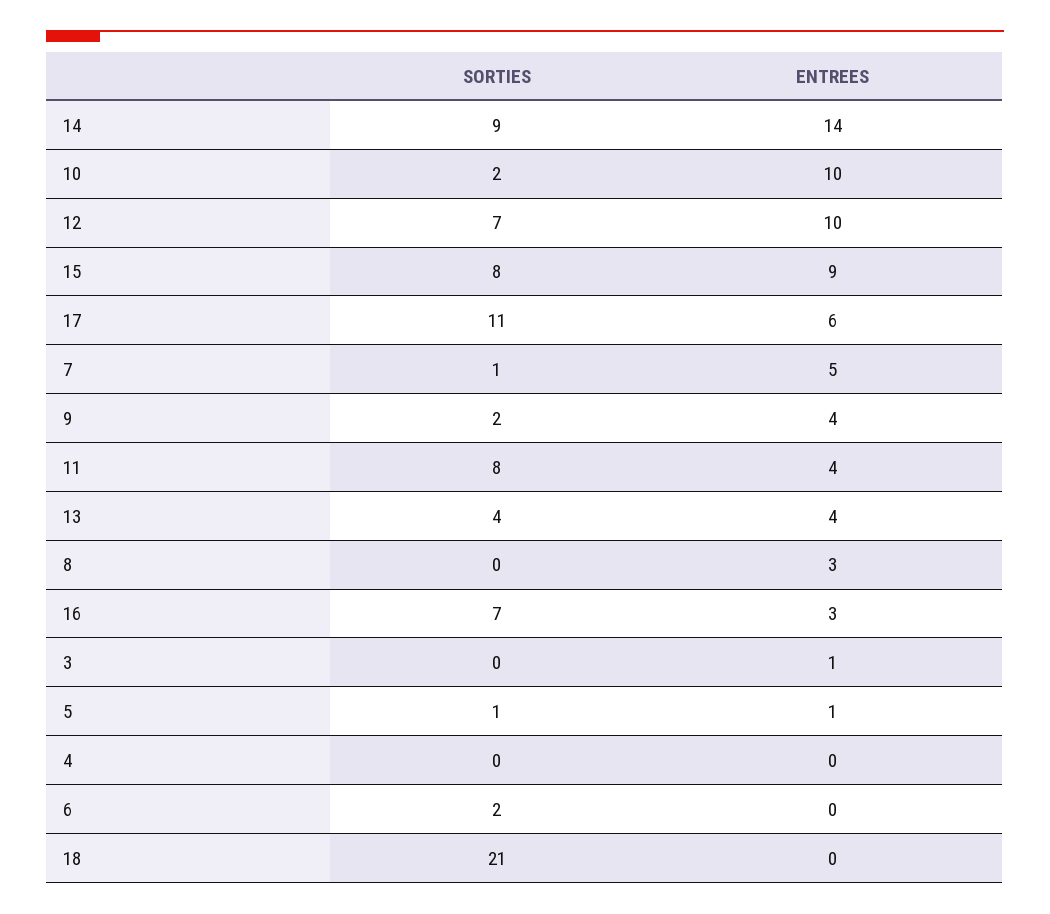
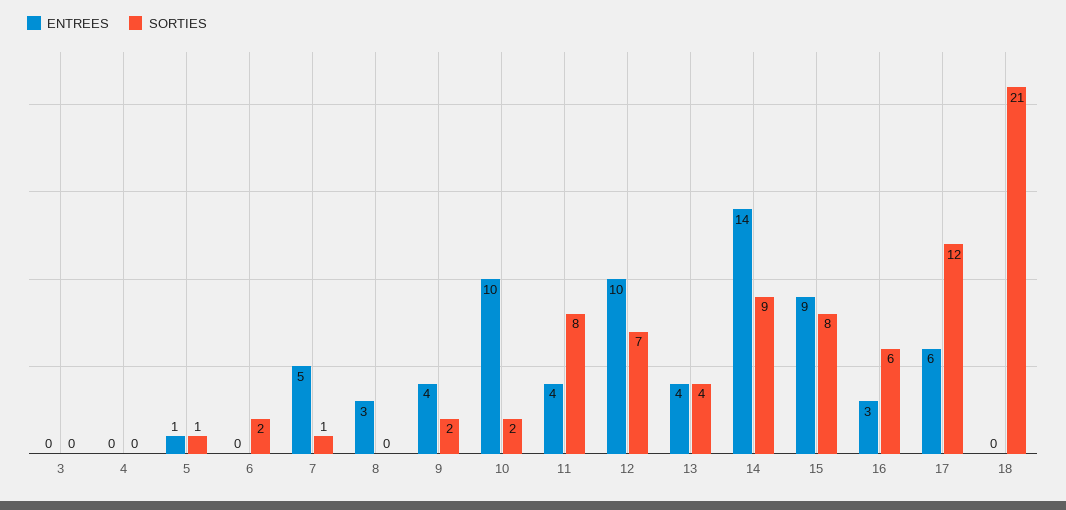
SORTIES, 17: 11 -> 12
SORTIES, 16: 7 -> 6
ENTREES, 3: 1 -> 0

